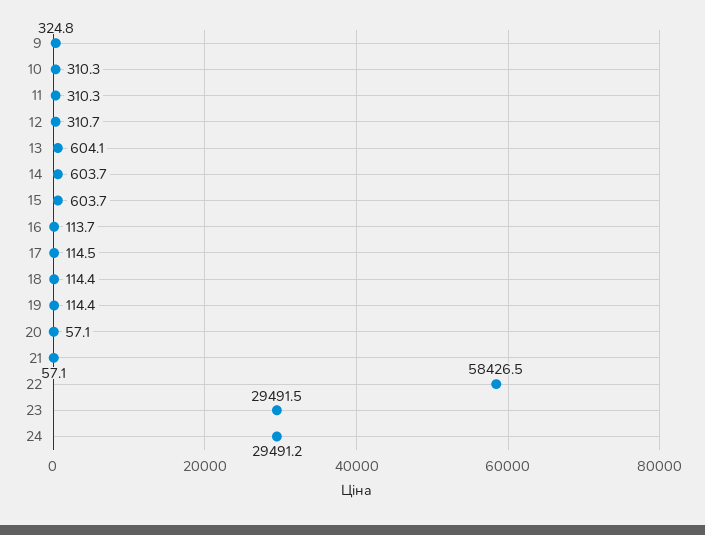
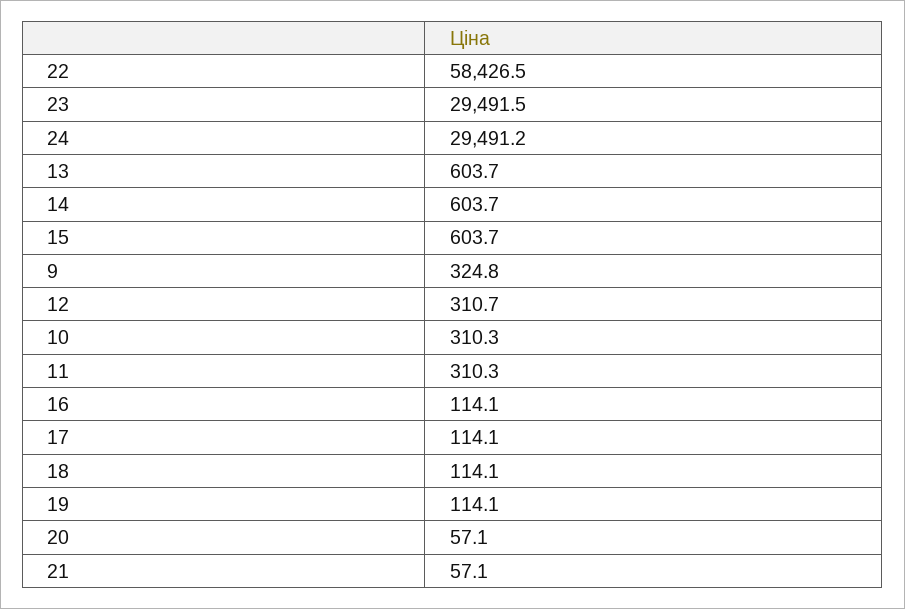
13: 604.1 -> 603.7
16: 113.7 -> 114.1
17: 114.5 -> 114.1
18: 114.4 -> 114.1
19: 114.4 -> 114.1

